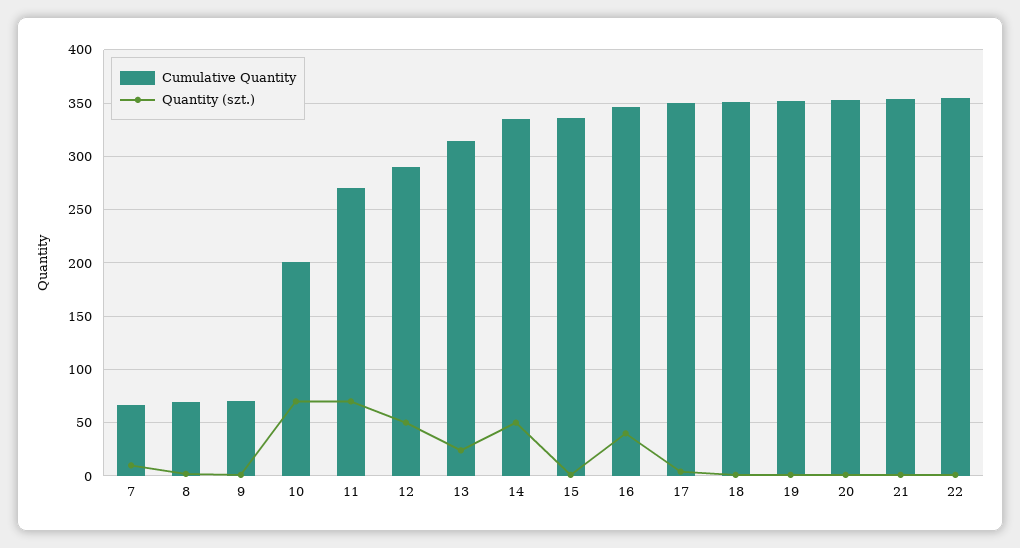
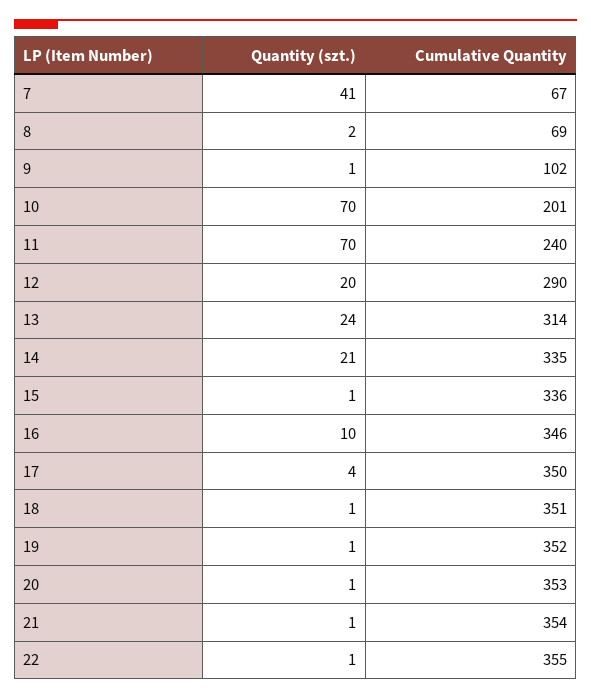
Quantity (szt.), 7: 10 -> 41
Cumulative Quantity, 9: 70 -> 102
Cumulative Quantity, 11: 270 -> 240
Quantity (szt.), 12: 50 -> 20
Quantity (szt.), 14: 50 -> 21
Quantity (szt.), 16: 40 -> 10

